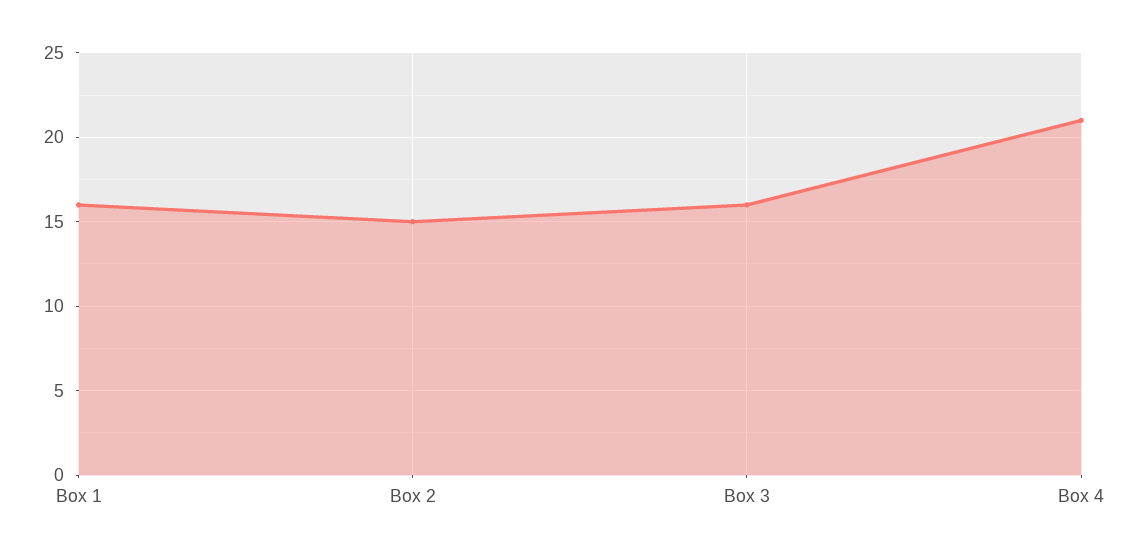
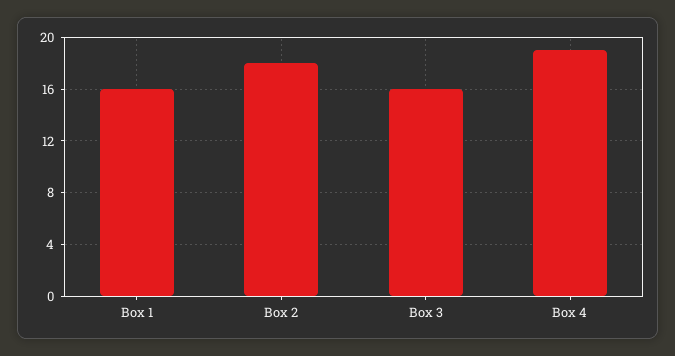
Box 2: 15 -> 18
Box 4: 21 -> 19

